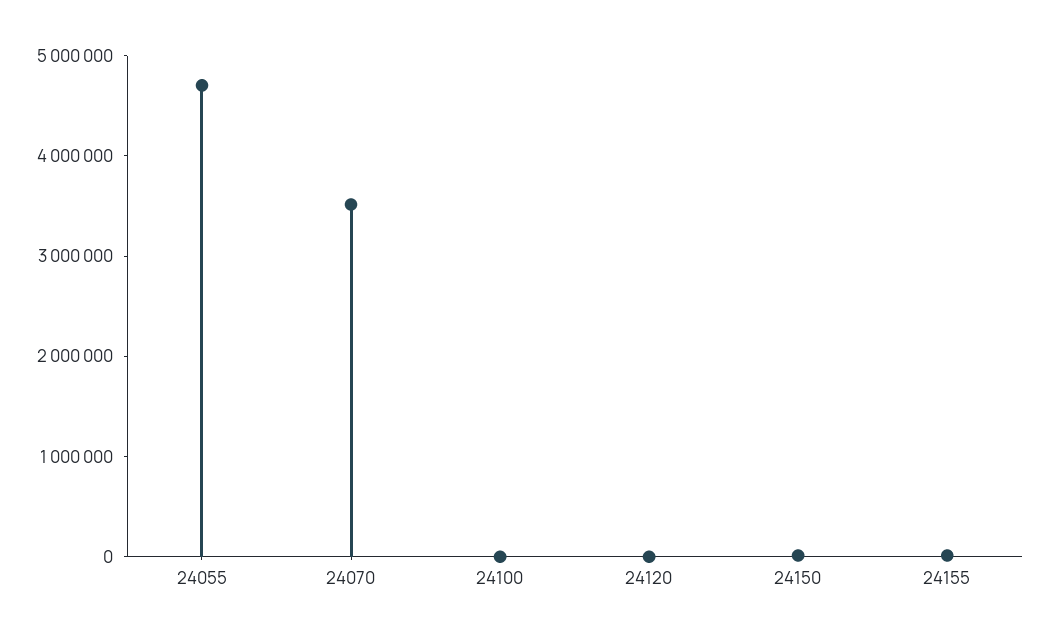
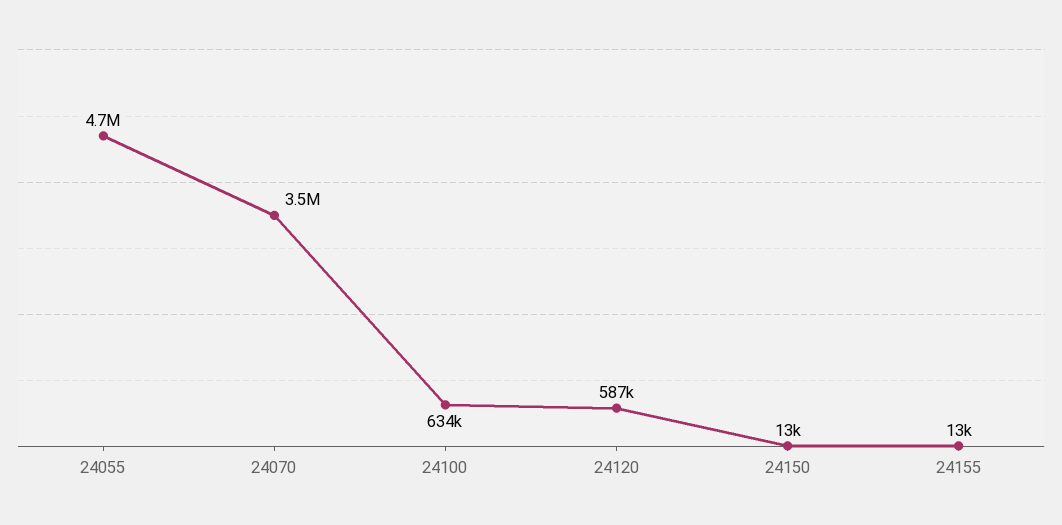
24100: 0 -> 634000
24120: 0 -> 587000

